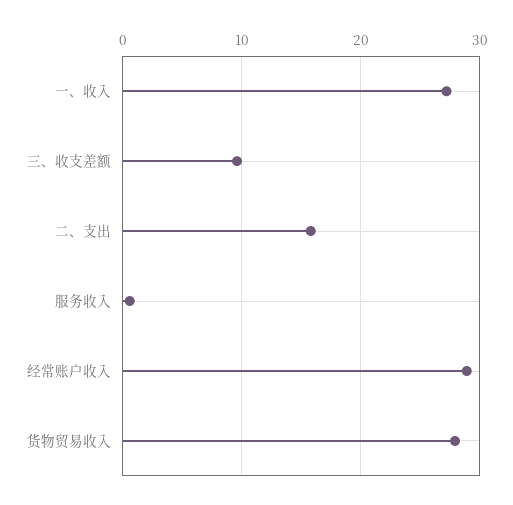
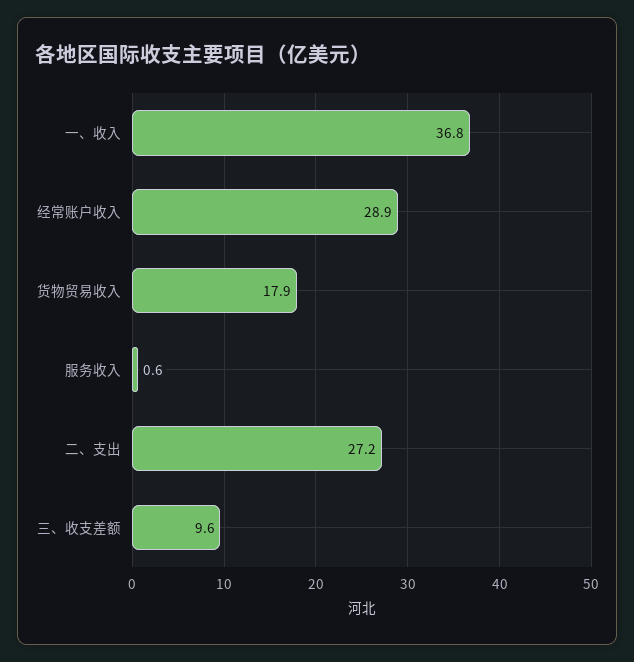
一、收入: 27 -> 36.8
二、支出: 16 -> 27.2
货物贸易收入: 28 -> 17.9

